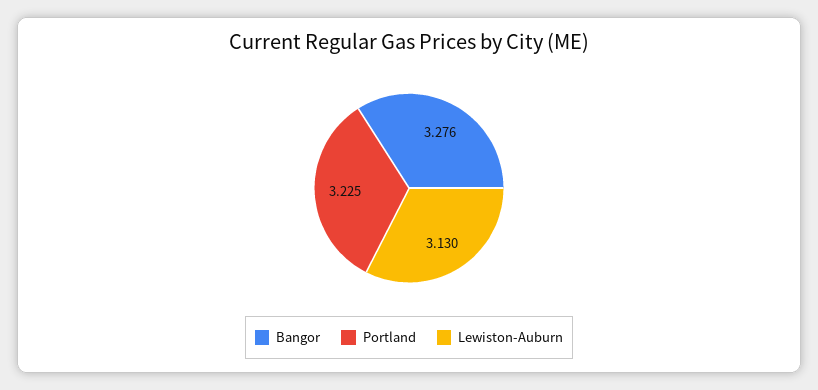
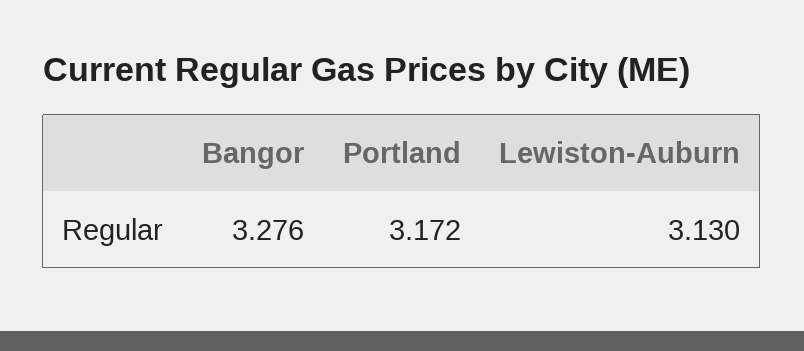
Portland: 3.225 -> 3.172

